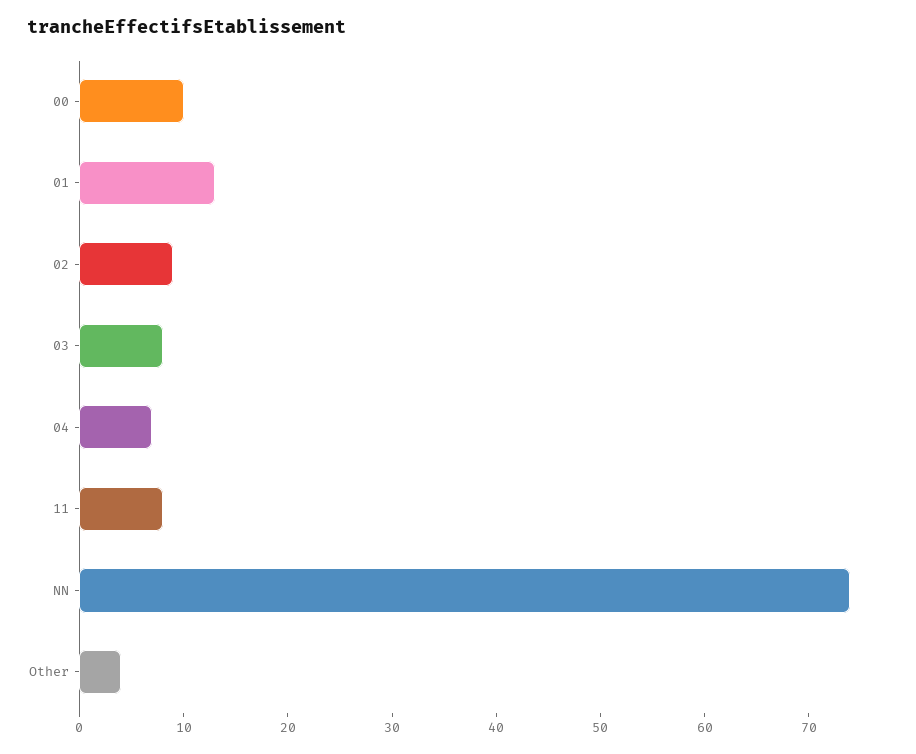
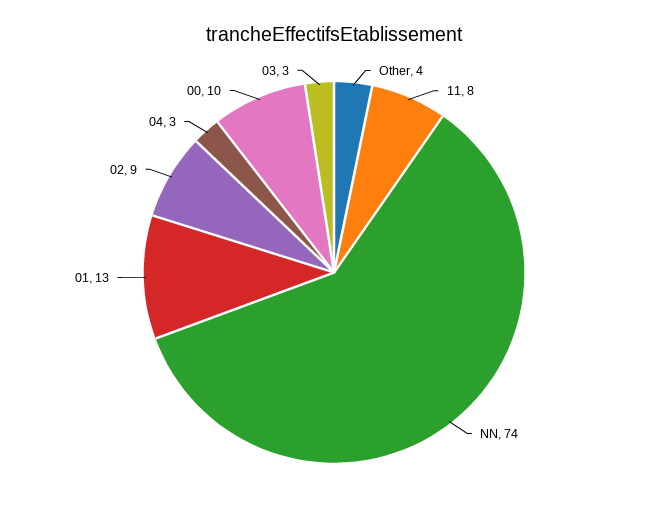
03: 8 -> 3
04: 7 -> 3

